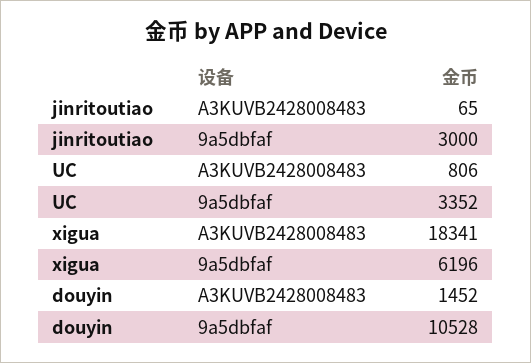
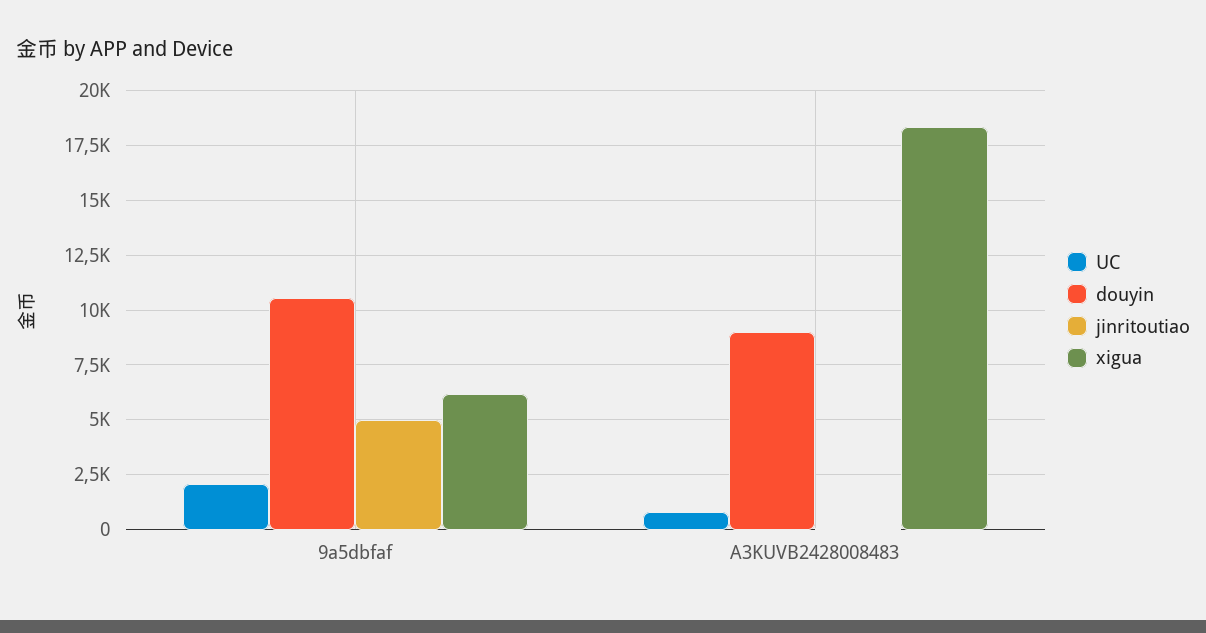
jinritoutiao, 9a5dbfaf: 3000 -> 5000
UC, 9a5dbfaf: 3352 -> 2000
douyin, A3KUVB2428008483: 1452 -> 9000

